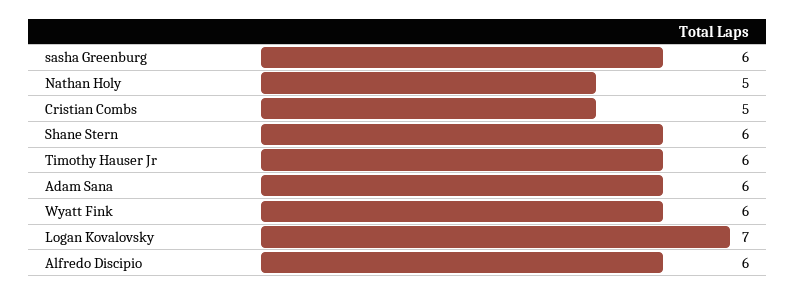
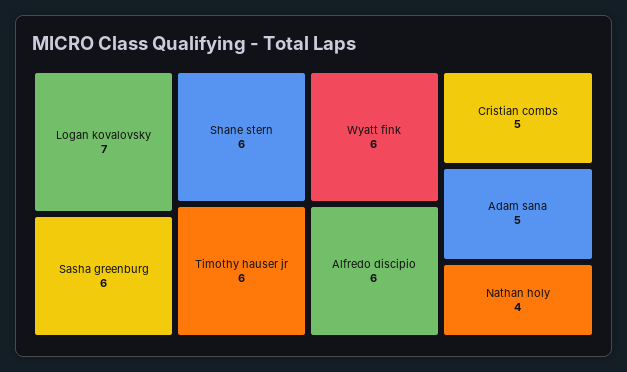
Nathan Holy: 5 -> 4
Adam Sana: 6 -> 5

